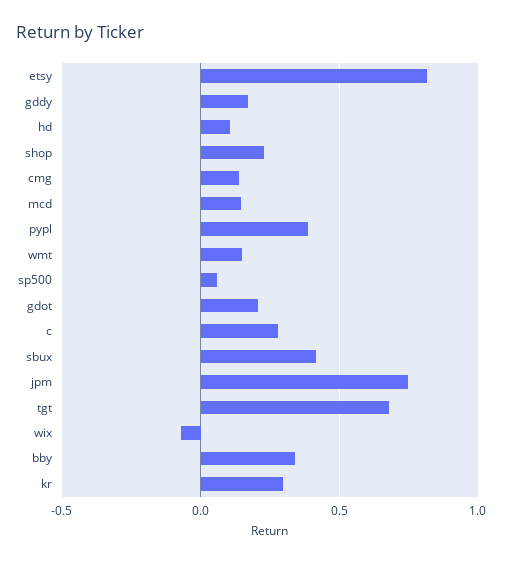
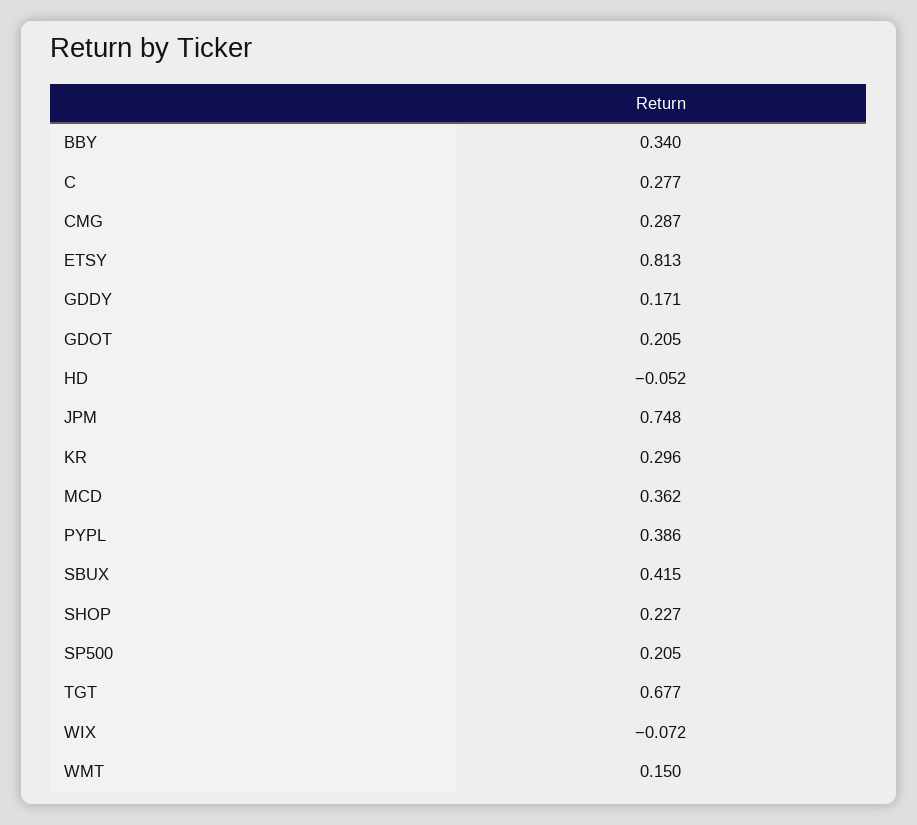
hd: 0.1 -> -0.052
cmg: 0.15 -> 0.287
mcd: 0.15 -> 0.362
sp500: 0.05 -> 0.205

